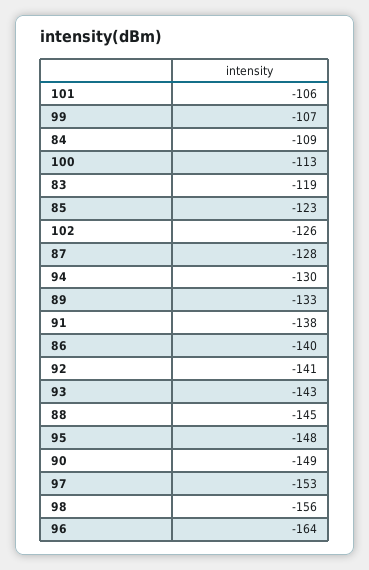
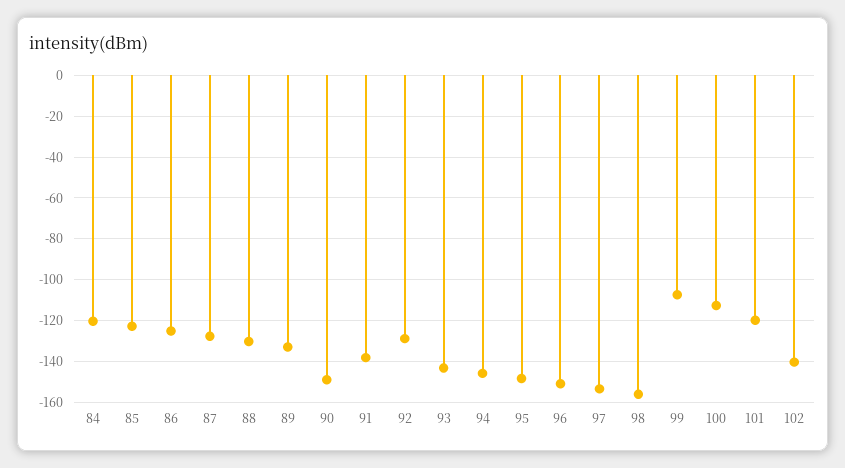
101: -106 -> -120
84: -109 -> -120
83: -119 -> none
102: -126 -> -140
94: -130 -> -145
86: -140 -> -125
92: -141 -> -130
88: -145 -> -130
96: -164 -> -150

